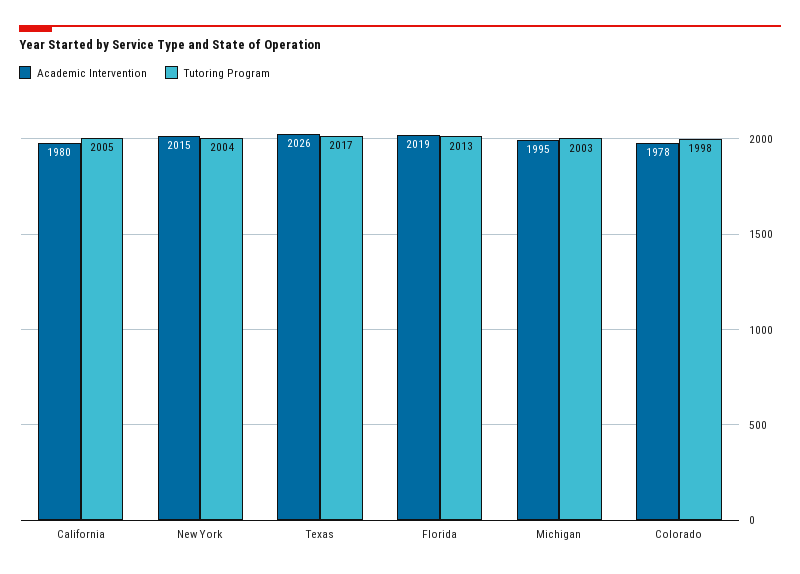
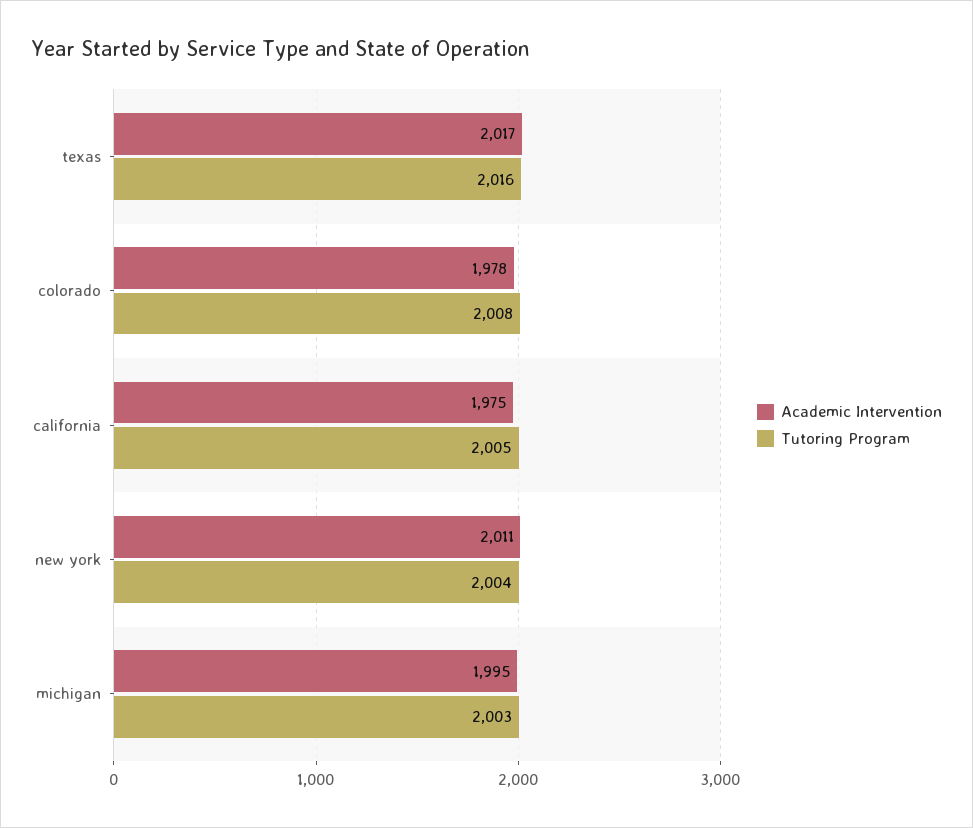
Academic Intervention, California: 1980 -> 1975
Academic Intervention, New York: 2015 -> 2011
Academic Intervention, Texas: 2026 -> 2017
Tutoring Program, Texas: 2017 -> 2016
Academic Intervention, Florida: 2019 -> none
Tutoring Program, Florida: 2013 -> none
Tutoring Program, Colorado: 1998 -> 2008

